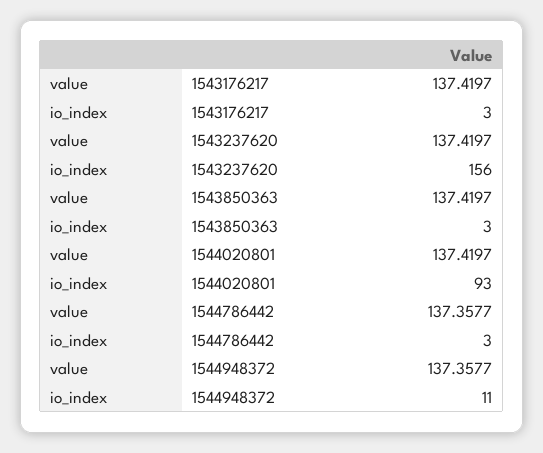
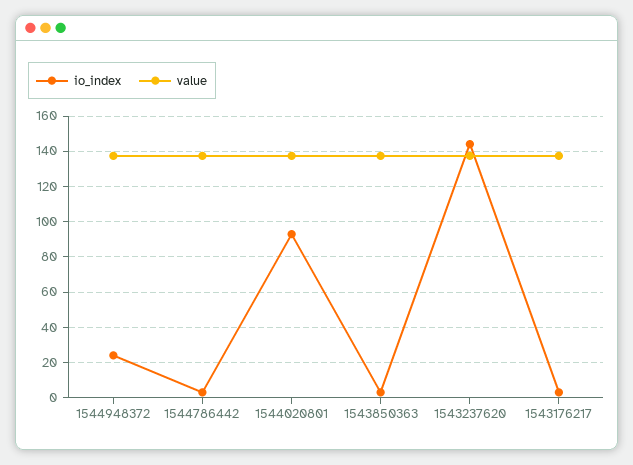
io_index, 1543237620: 156 -> 145
io_index, 1544948372: 11 -> 25

